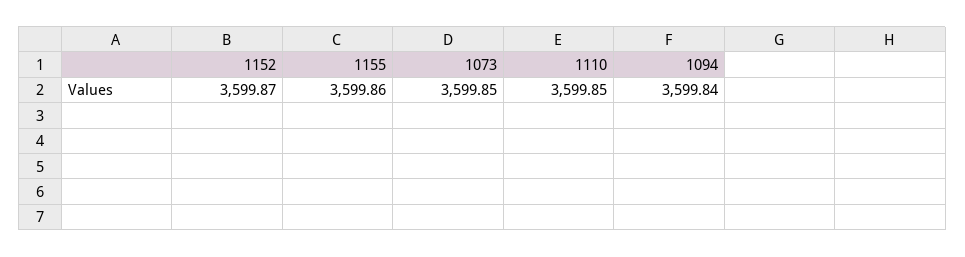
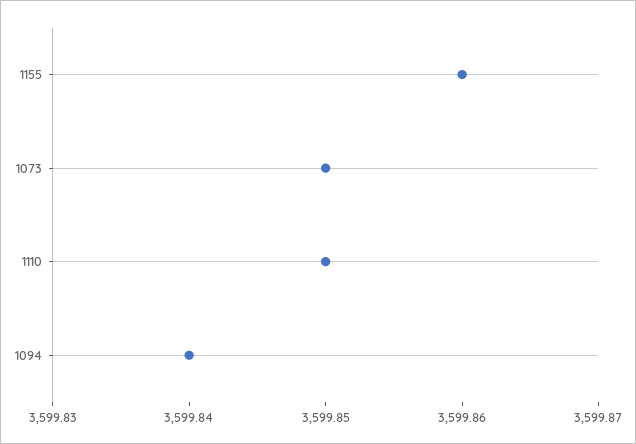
1152: 3599.87 -> none

